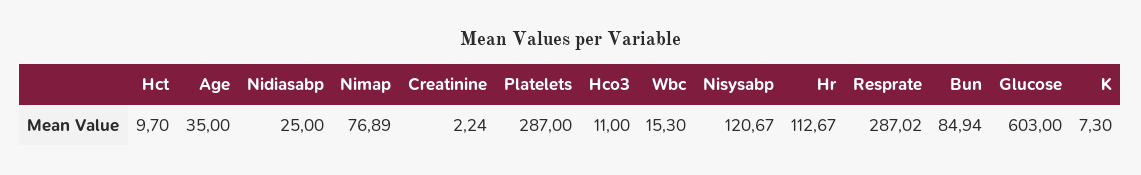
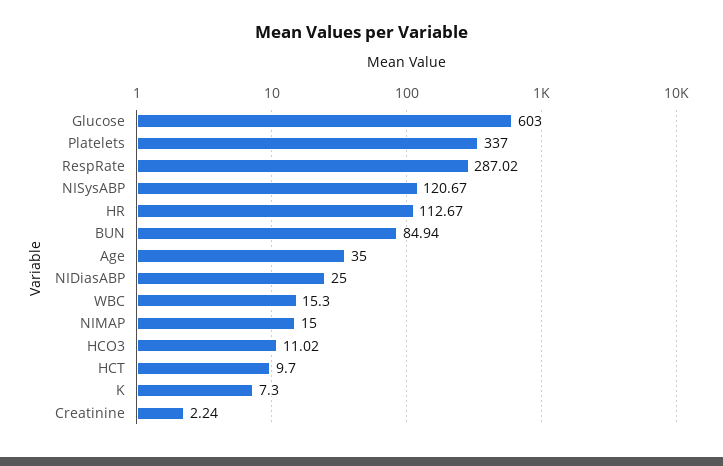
Nimap: 76.89 -> 15
Platelets: 287 -> 337
Hco3: 11 -> 11.02

